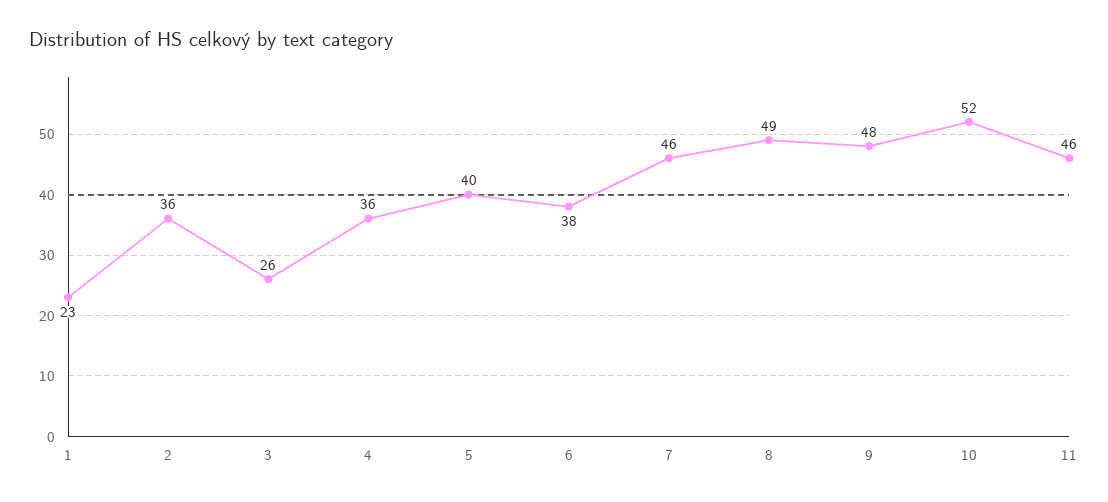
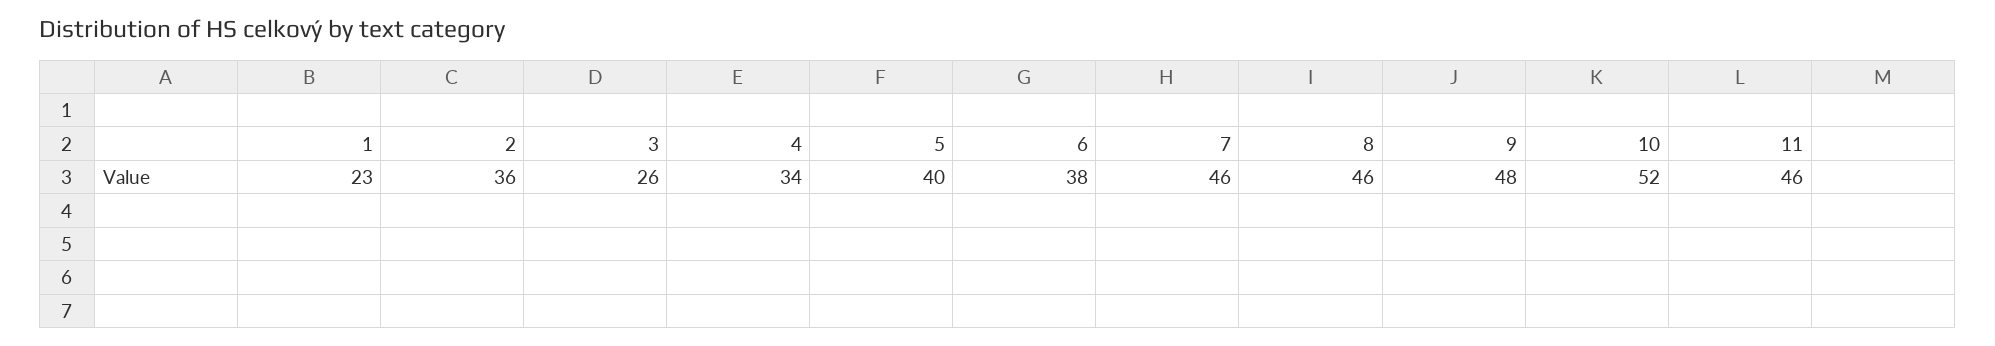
4: 36 -> 34
8: 49 -> 46

